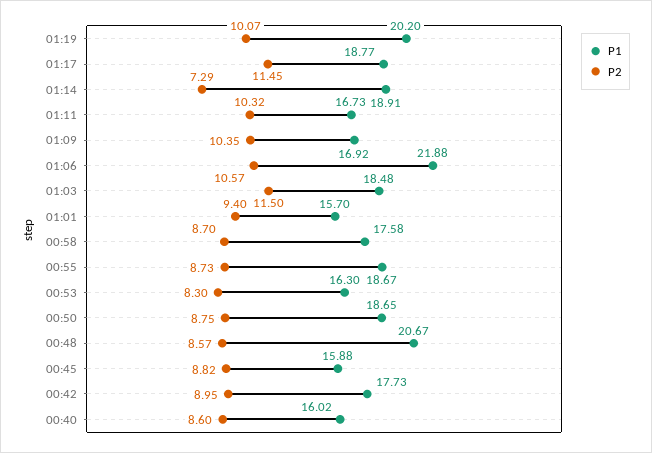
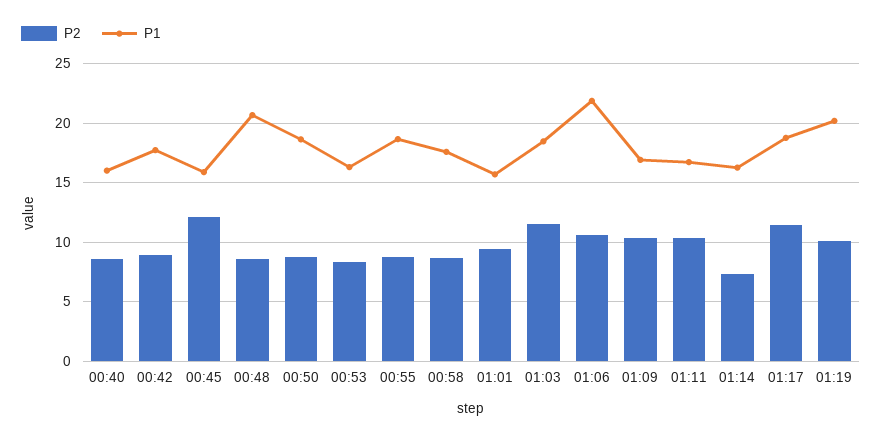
P1, 01:14: 18.91 -> 16
P2, 00:45: 8.82 -> 12

